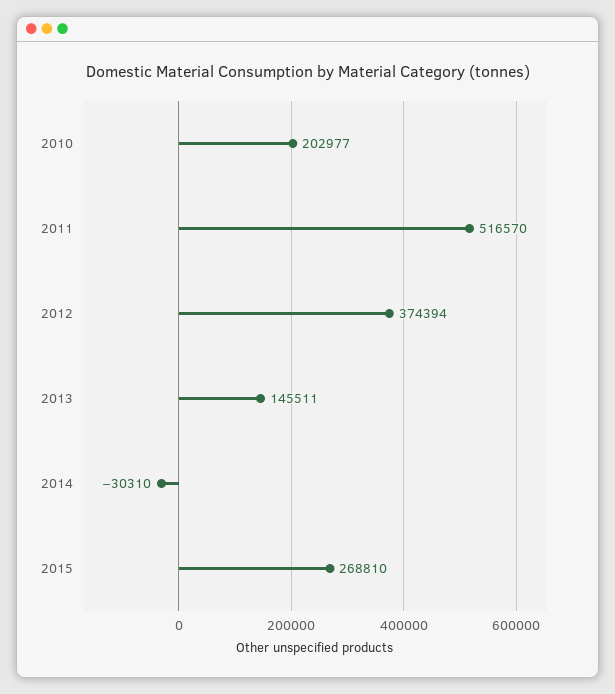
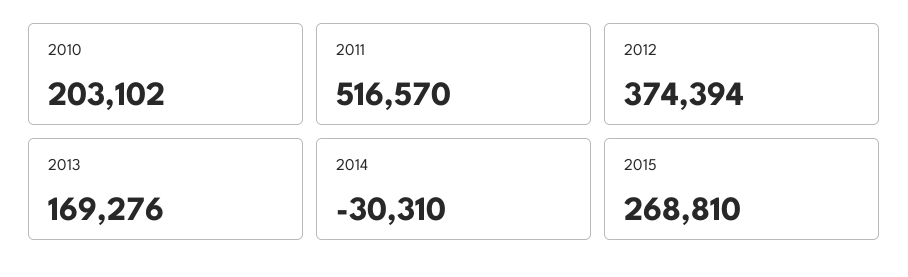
2010: 202977 -> 203102
2013: 145511 -> 169276

